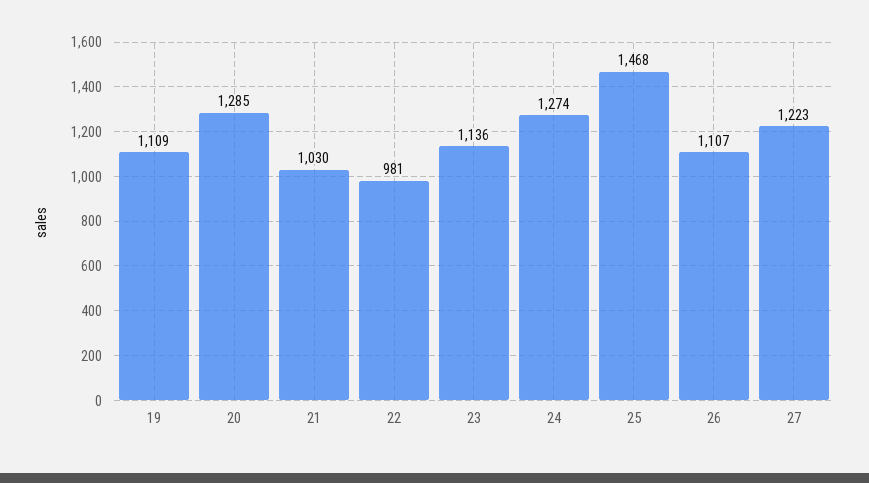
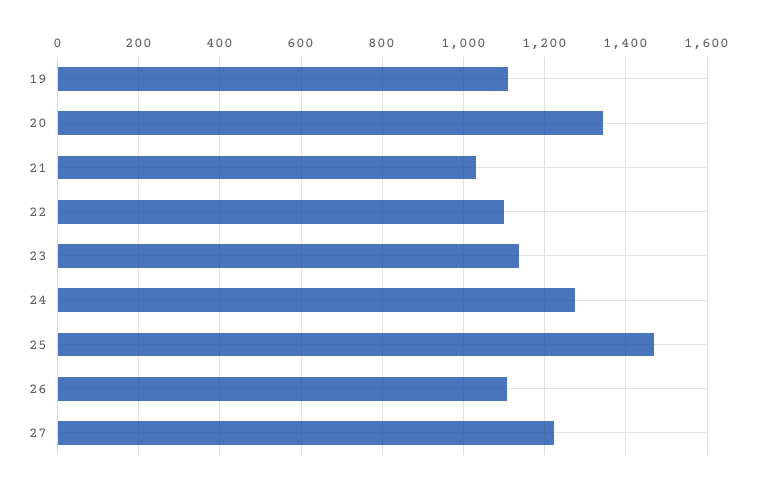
20: 1285 -> 1340
22: 981 -> 1100

